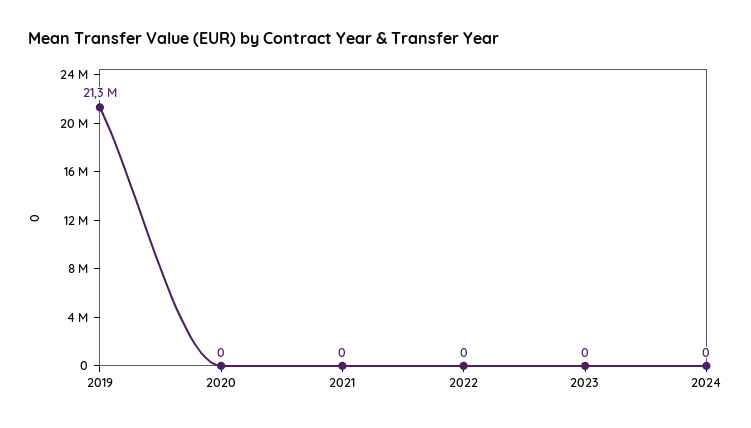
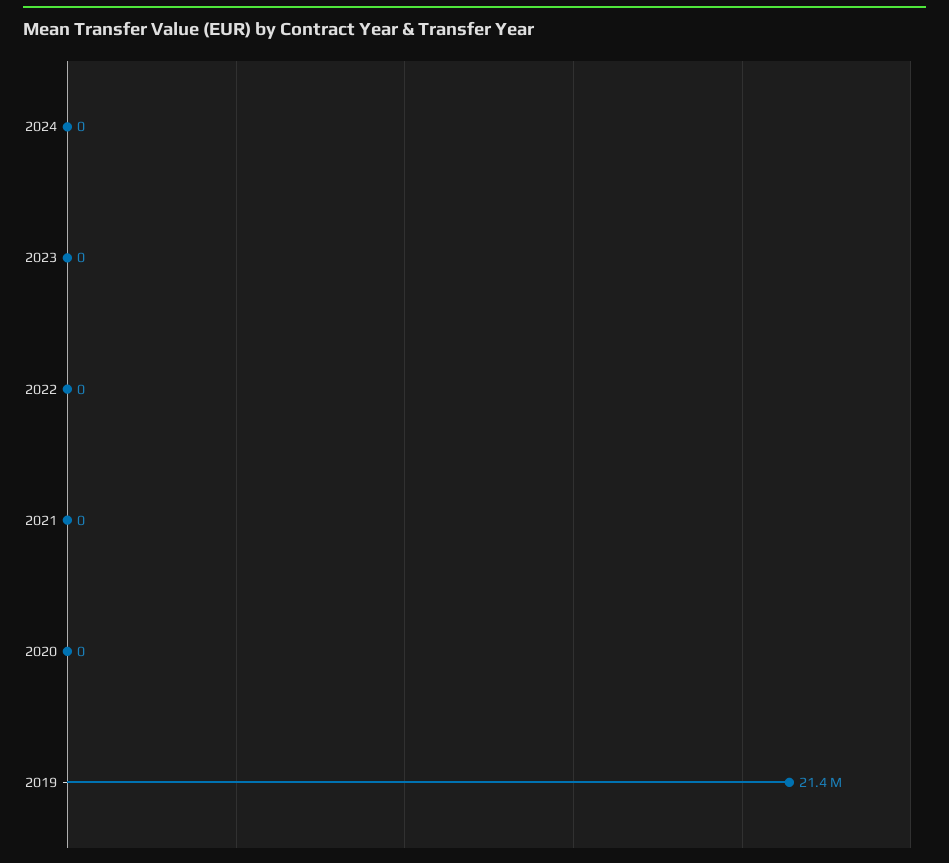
2019: 21300000 -> 21400000

